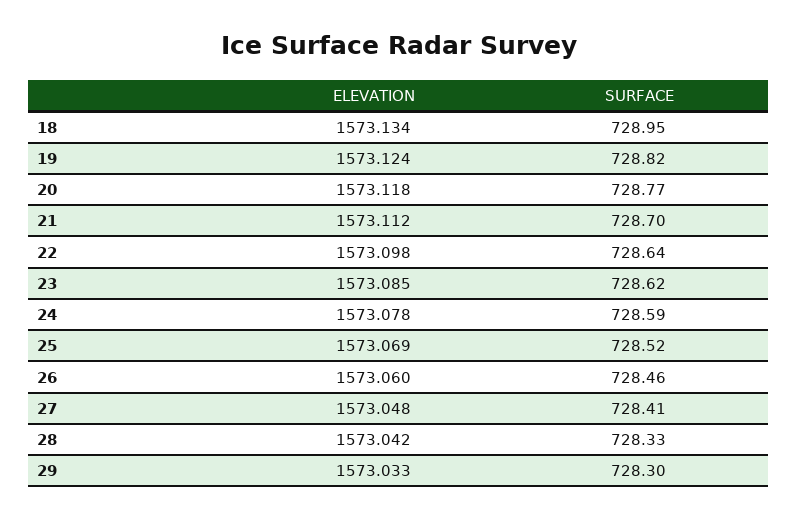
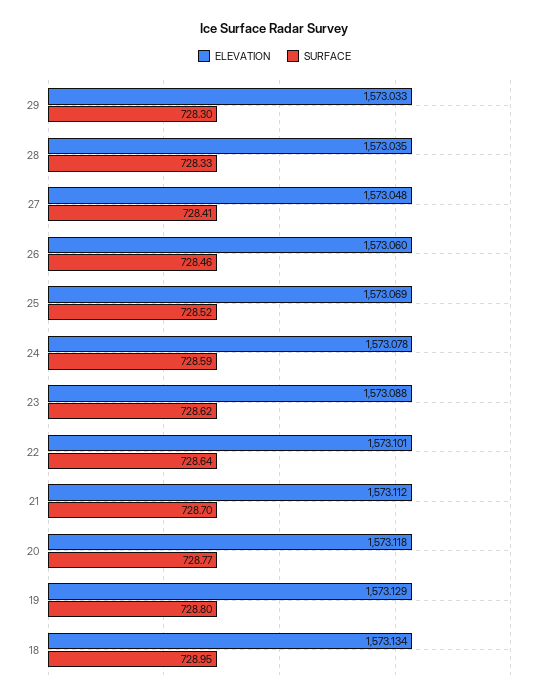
ELEVATION, 19: 1573.124 -> 1573.129
SURFACE, 19: 728.82 -> 728.8
ELEVATION, 22: 1573.098 -> 1573.101
ELEVATION, 23: 1573.085 -> 1573.088
ELEVATION, 28: 1573.042 -> 1573.035

